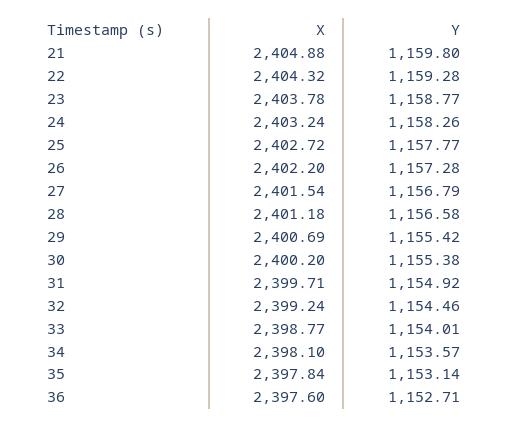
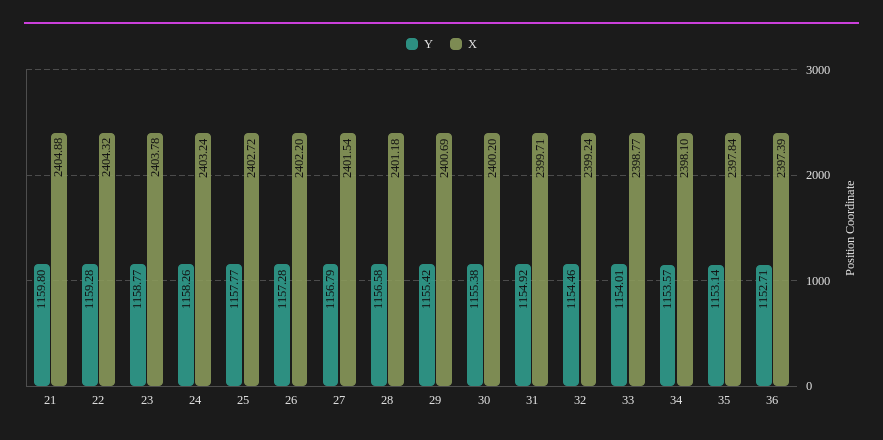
X, 36: 2397.6 -> 2397.39

